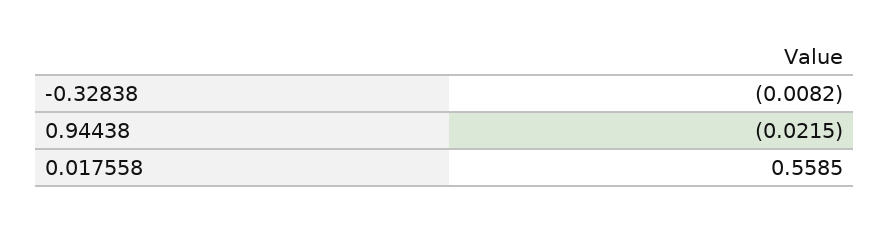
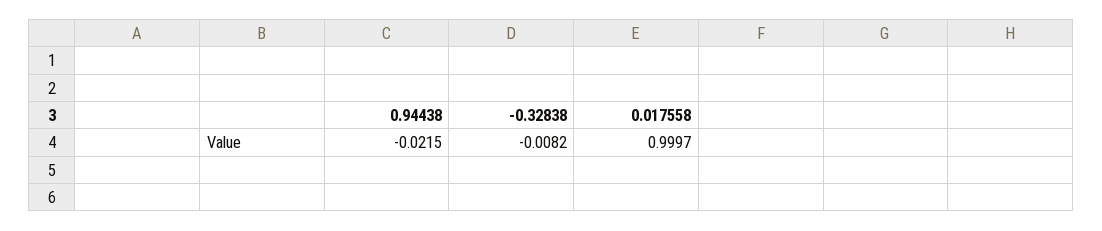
0.017558: 0.5585 -> 0.9997

